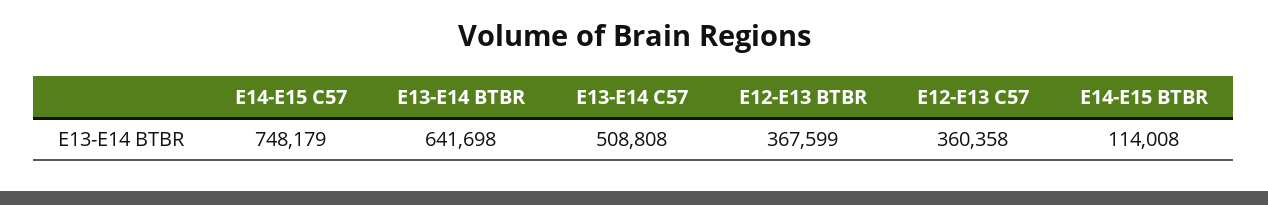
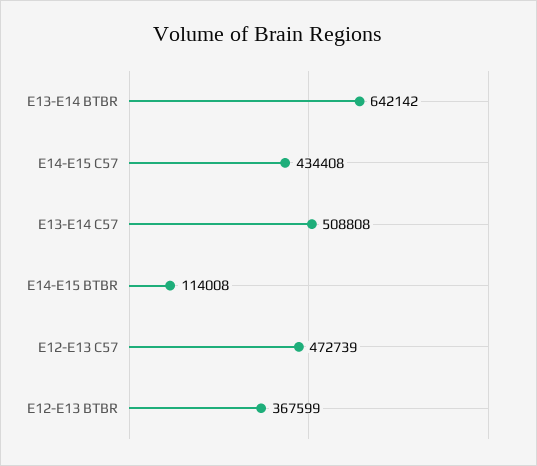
E14-E15 C57: 748179 -> 434408
E13-E14 BTBR: 641698 -> 642142
E12-E13 C57: 360358 -> 472739

